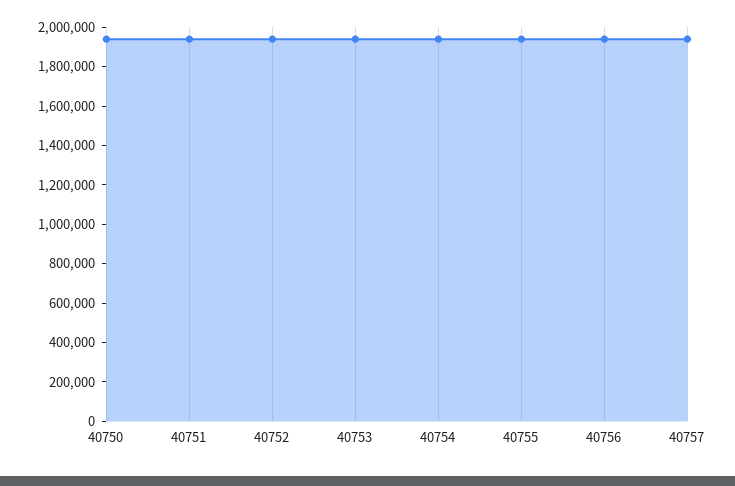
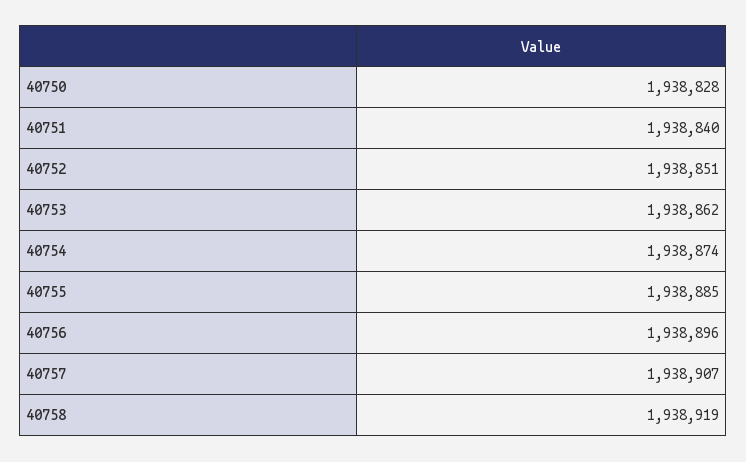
40758: none -> 1938919

